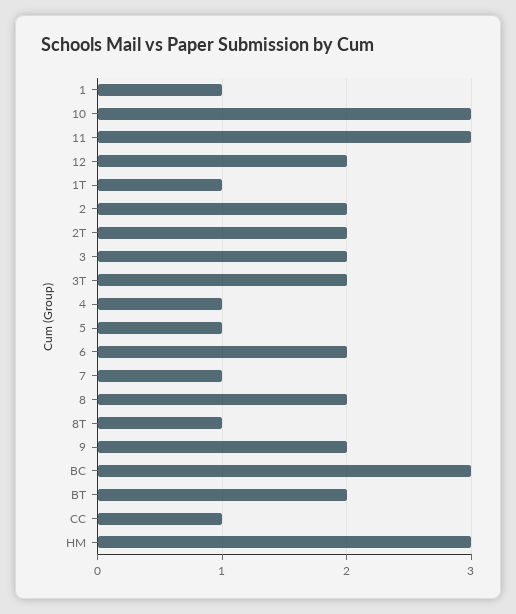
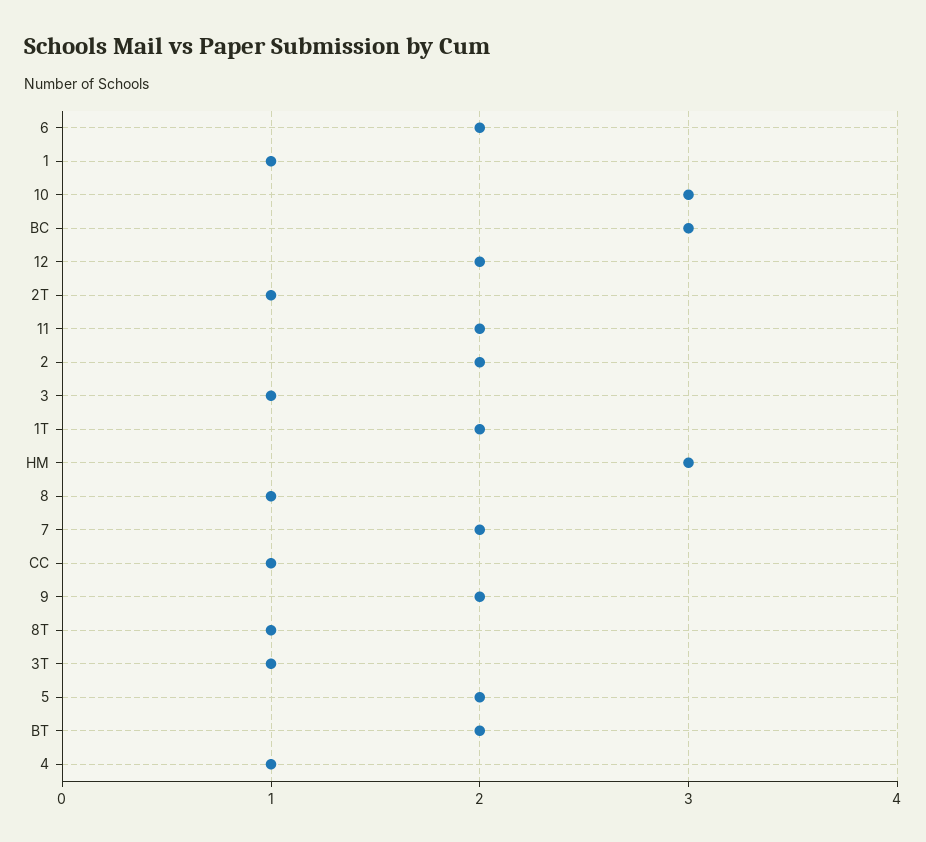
11: 3 -> 2
1T: 1 -> 2
2T: 2 -> 1
3: 2 -> 1
3T: 2 -> 1
5: 1 -> 2
7: 1 -> 2
8: 2 -> 1

